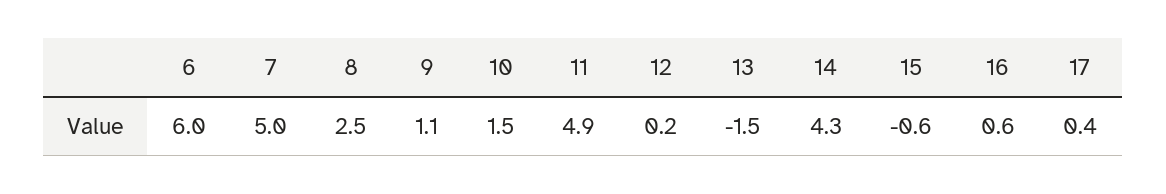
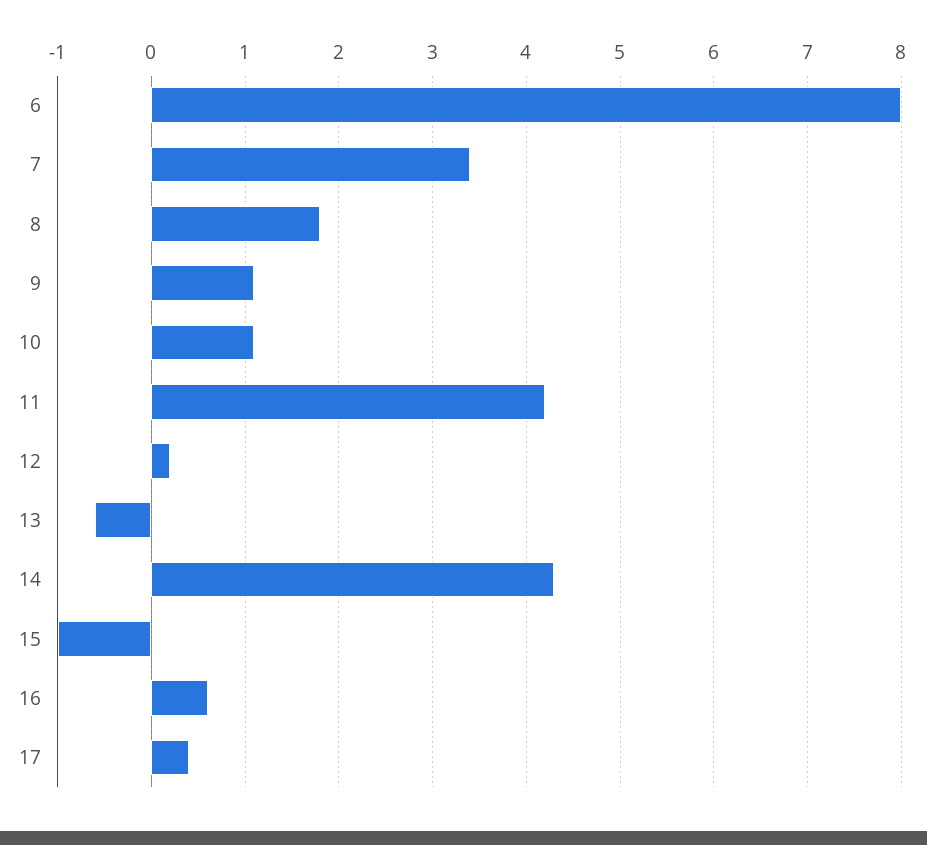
6: 6 -> 8
7: 5 -> 3.4
8: 2.5 -> 1.8
10: 1.5 -> 1.1
11: 4.9 -> 4.2
13: -1.5 -> -0.6
15: -0.6 -> -1

